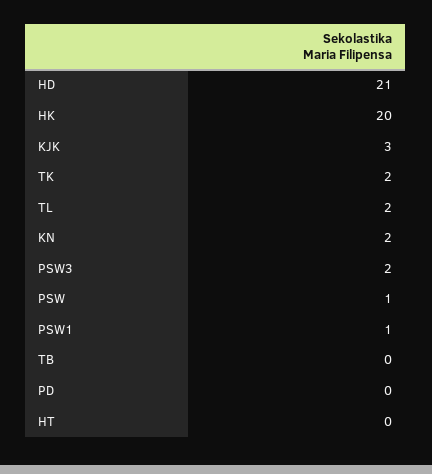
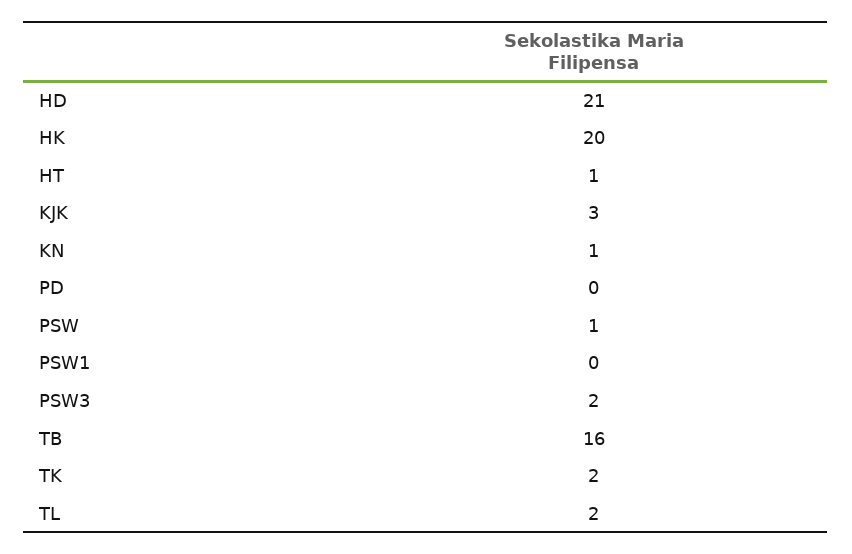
KN: 2 -> 1
PSW1: 1 -> 0
TB: 0 -> 16
HT: 0 -> 1

